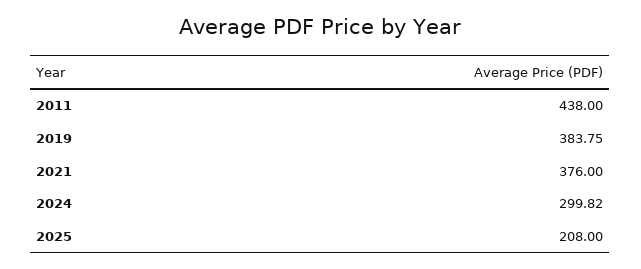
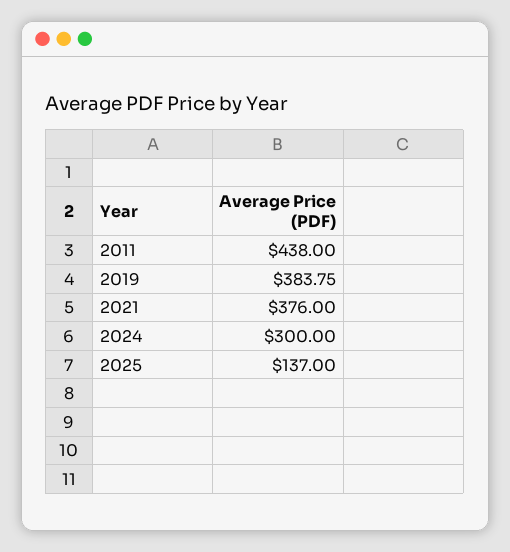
2024: 299.82 -> 300
2025: 208 -> 137

